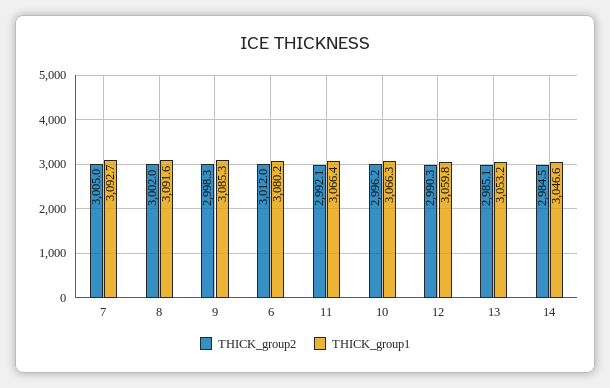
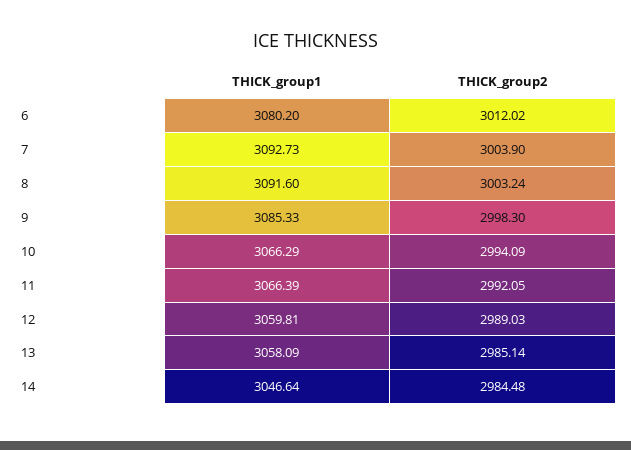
THICK_group2, 7: 3005 -> 3003.9
THICK_group2, 8: 3002 -> 3003.24
THICK_group2, 10: 2996.2 -> 2994.09
THICK_group2, 12: 2990.3 -> 2989.03
THICK_group1, 13: 3053.2 -> 3058.09

